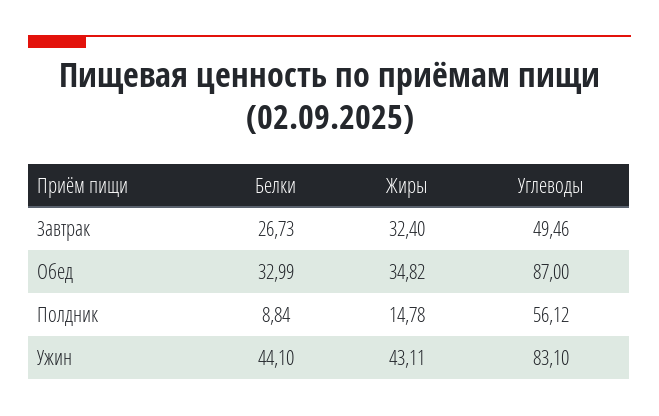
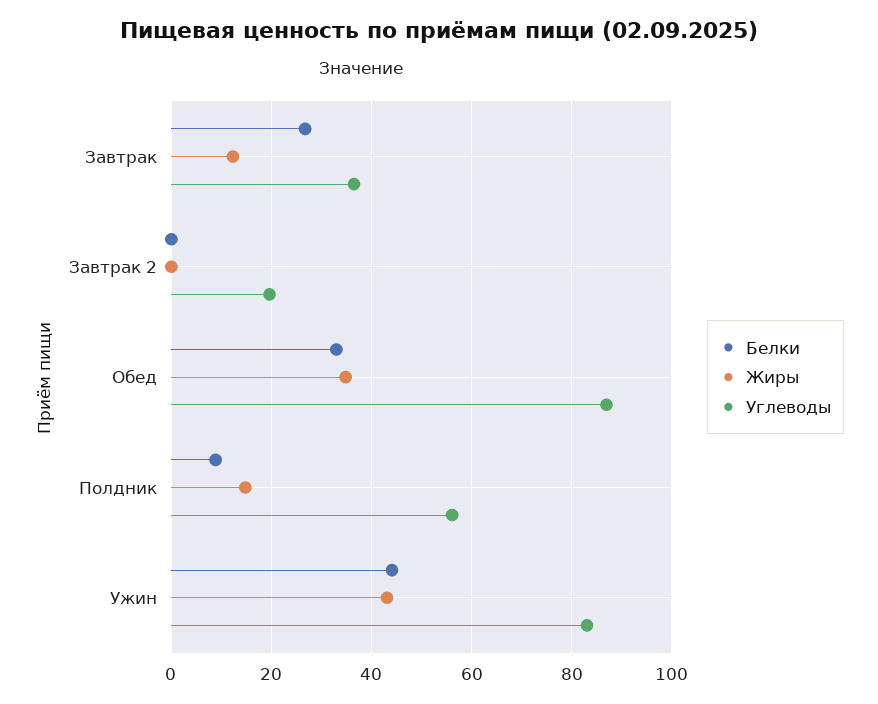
Жиры, Завтрак: 32.4 -> 12
Углеводы, Завтрак: 49.46 -> 36
Белки, Завтрак 2: none -> 0
Жиры, Завтрак 2: none -> 0
Углеводы, Завтрак 2: none -> 20

